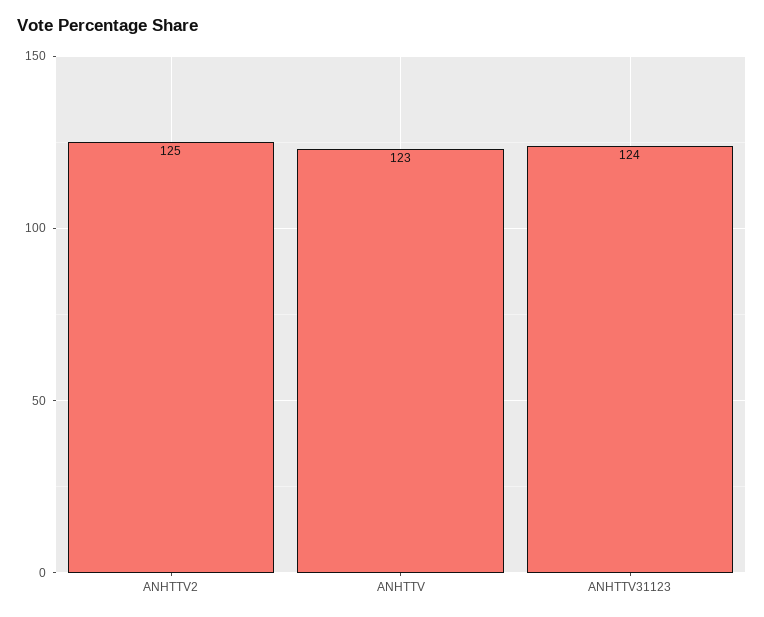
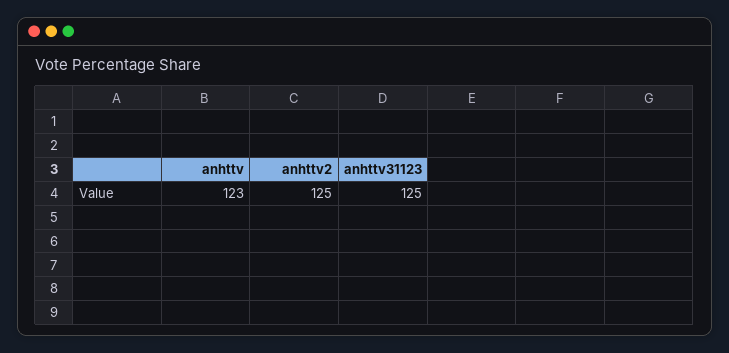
ANHTTV31123: 124 -> 125

